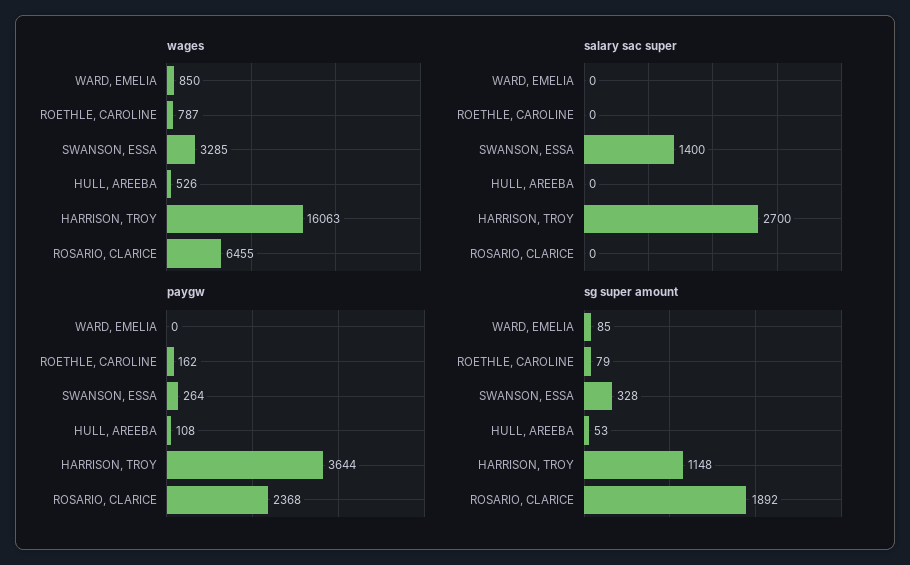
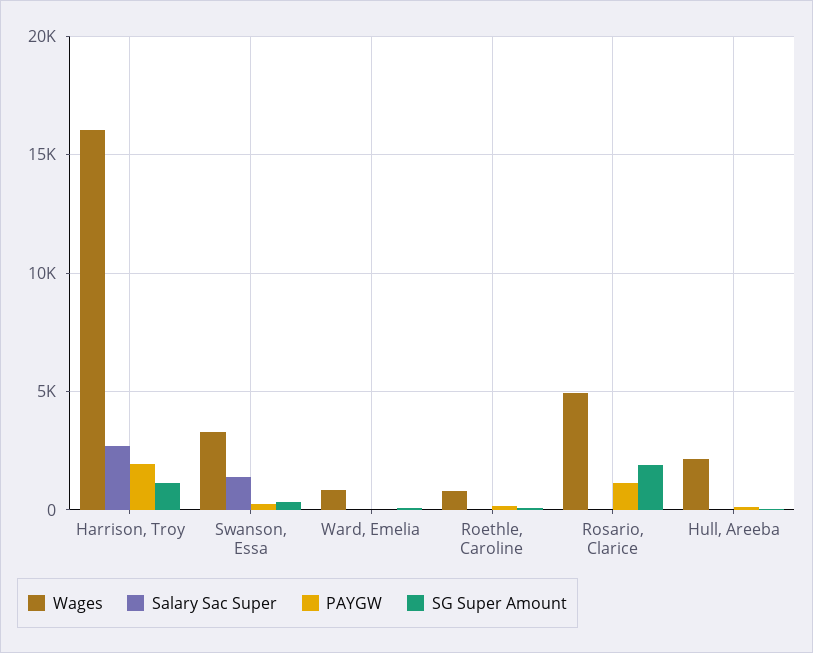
wages, HULL, AREEBA: 526 -> 2000
wages, ROSARIO, CLARICE: 6455 -> 5000
paygw, HARRISON, TROY: 3644 -> 2000
paygw, ROSARIO, CLARICE: 2368 -> 1000

